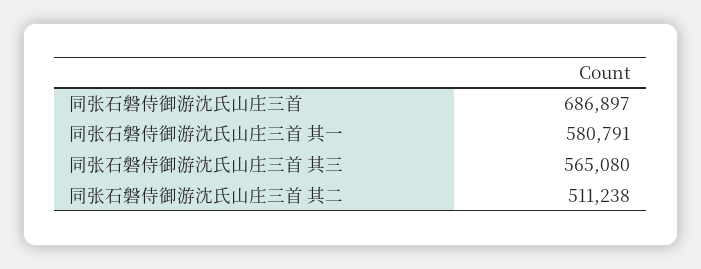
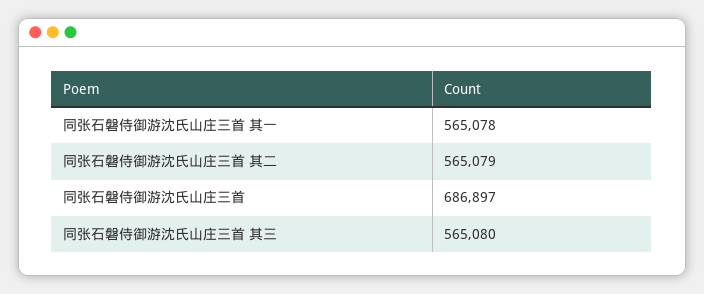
同张石磐侍御游沈氏山庄三首 其一: 580791 -> 565078
同张石磐侍御游沈氏山庄三首 其二: 511238 -> 565079

